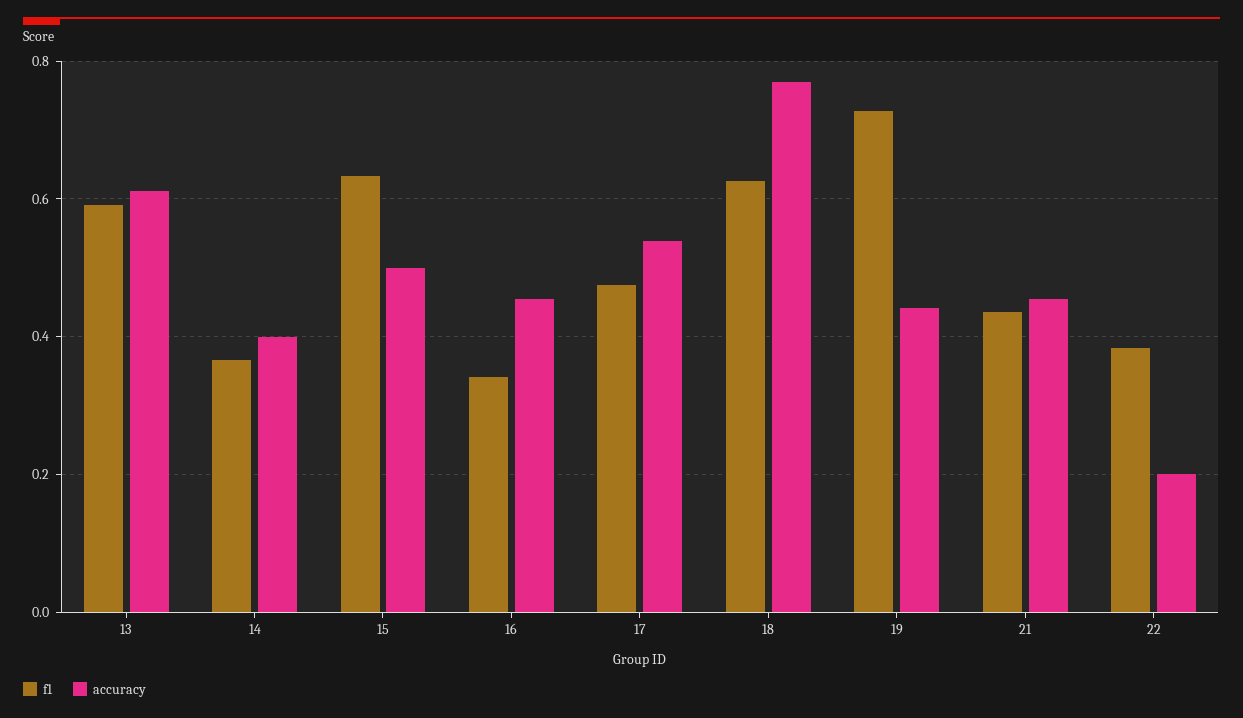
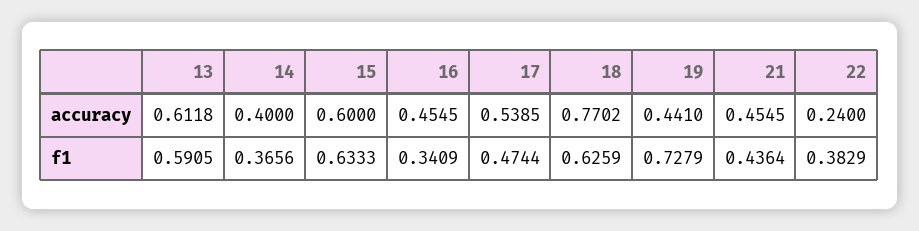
accuracy, 15: 0.5 -> 0.6
accuracy, 22: 0.2 -> 0.24

